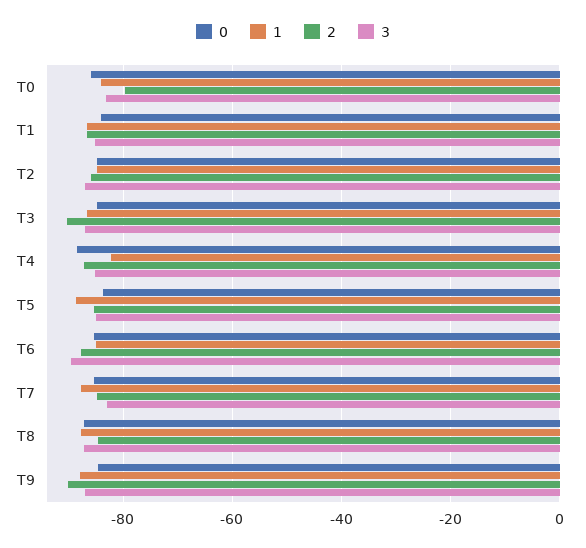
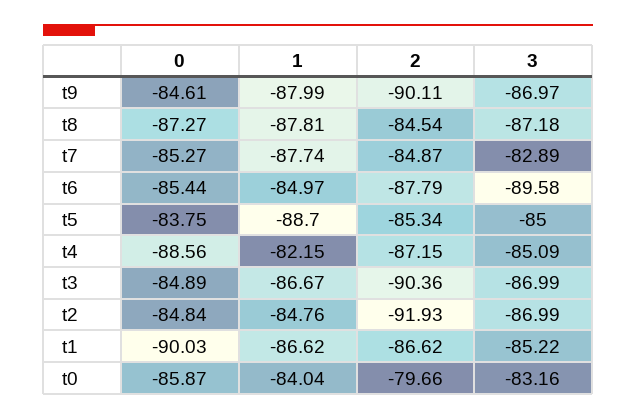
0, T1: -84 -> -90.03
2, T2: -86 -> -91.93

